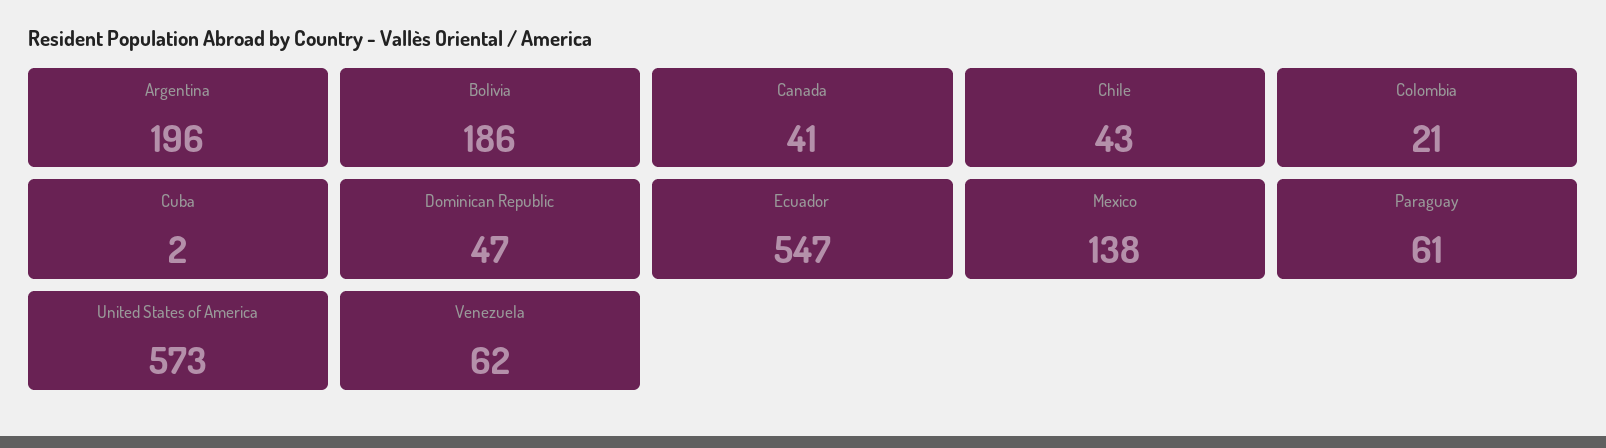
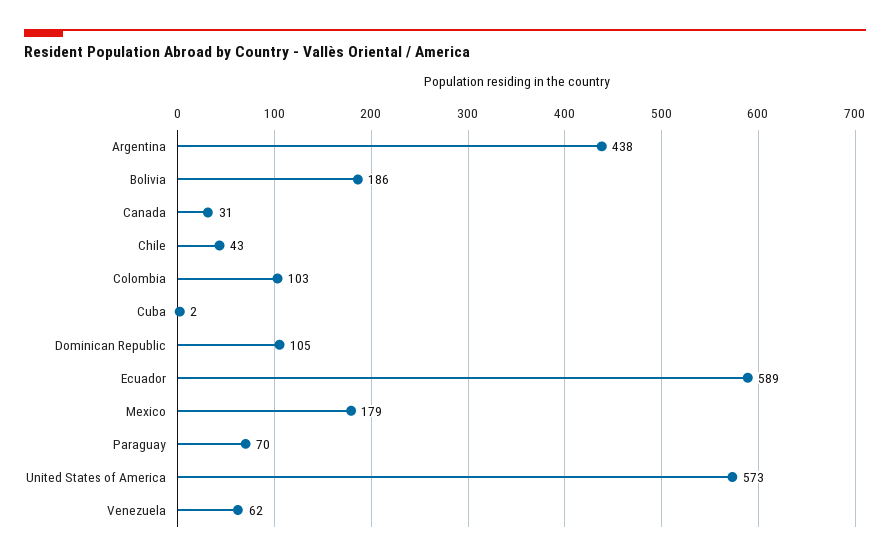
Argentina: 196 -> 438
Canada: 41 -> 31
Colombia: 21 -> 103
Dominican Republic: 47 -> 105
Ecuador: 547 -> 589
Mexico: 138 -> 179
Paraguay: 61 -> 70

